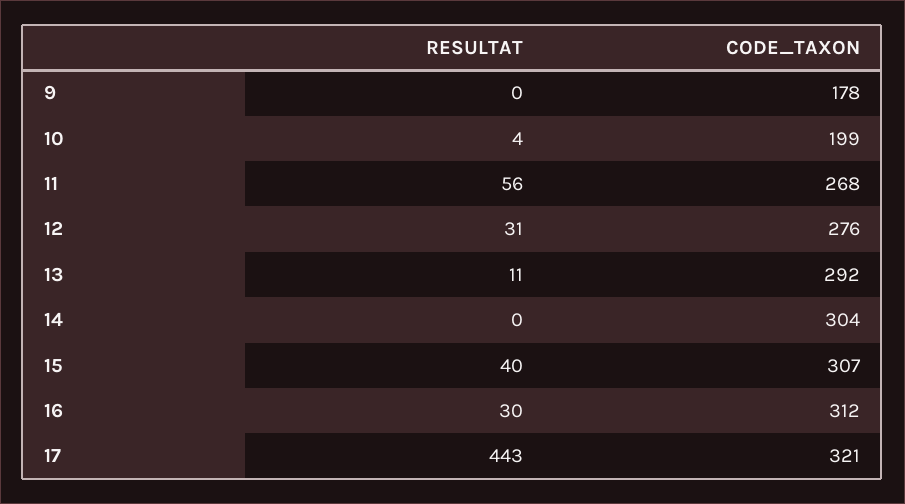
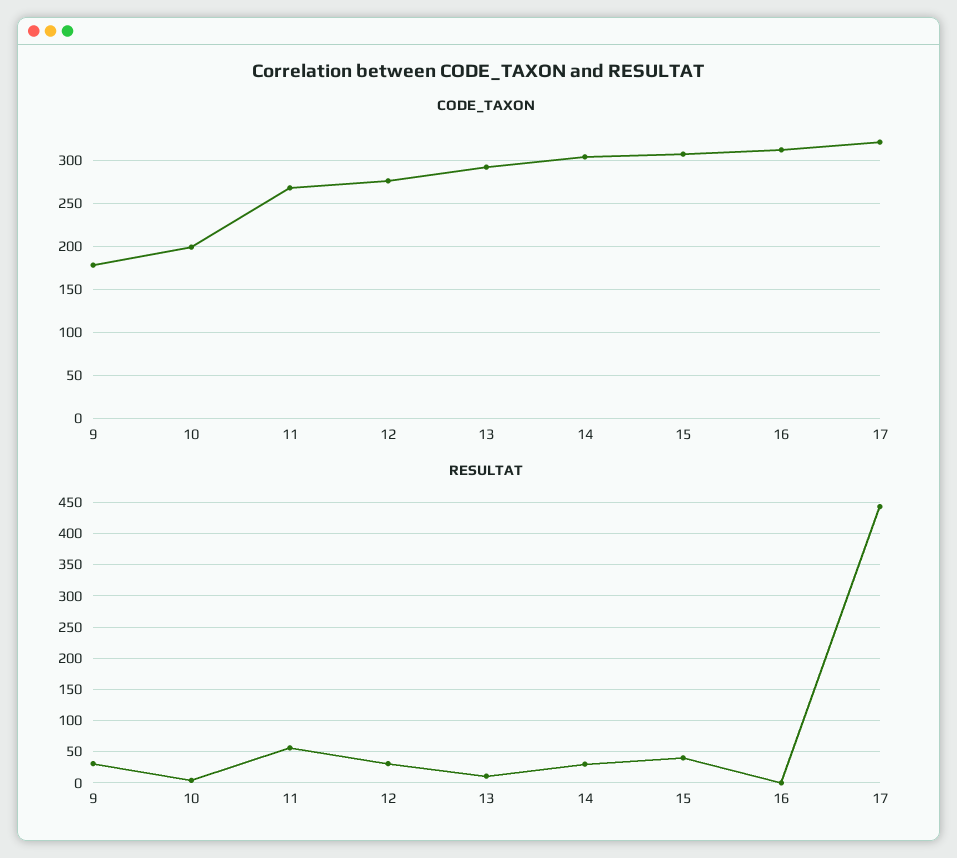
RESULTAT, 9: 0 -> 30
RESULTAT, 14: 0 -> 30
RESULTAT, 16: 30 -> 0

